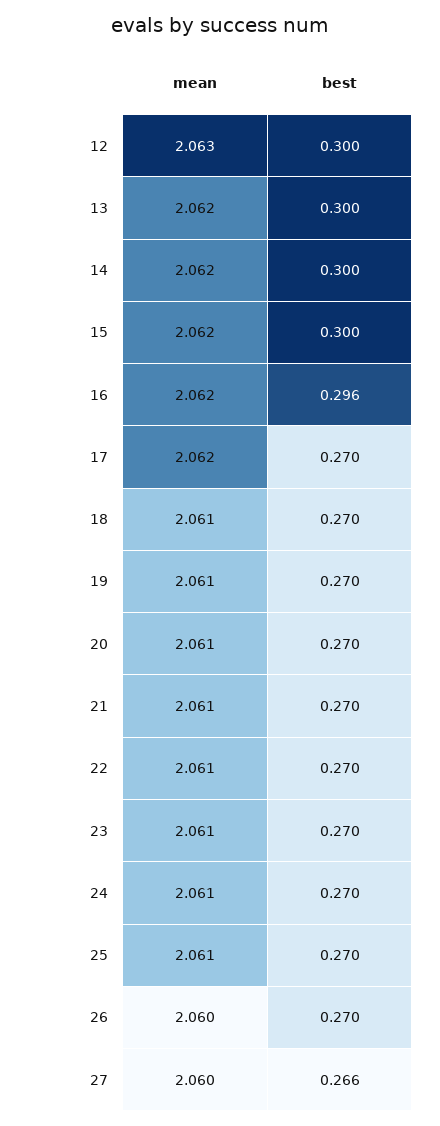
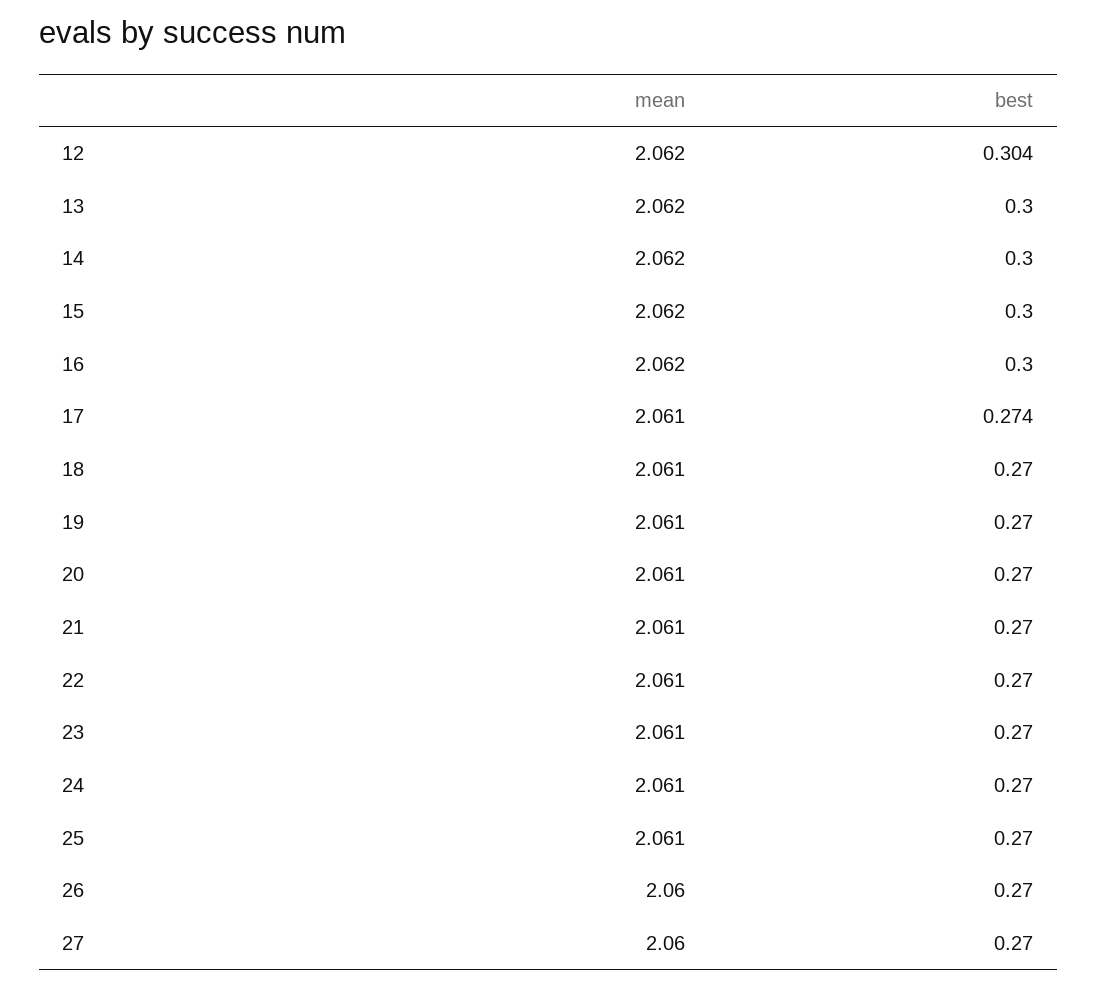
mean, 12: 2.063 -> 2.062
best, 12: 0.3 -> 0.304
best, 16: 0.296 -> 0.3
mean, 17: 2.062 -> 2.061
best, 17: 0.27 -> 0.274
best, 27: 0.266 -> 0.27

